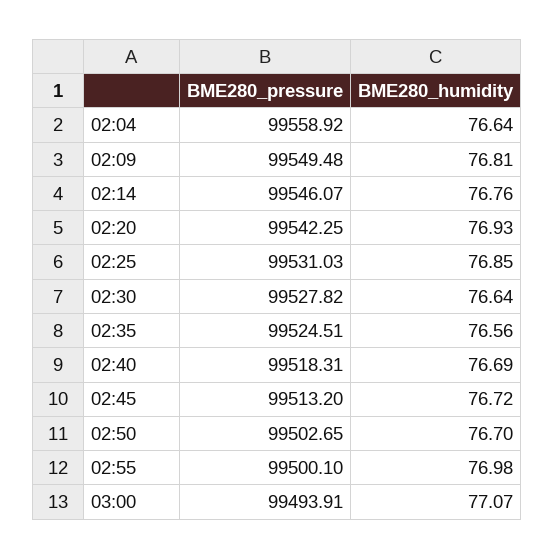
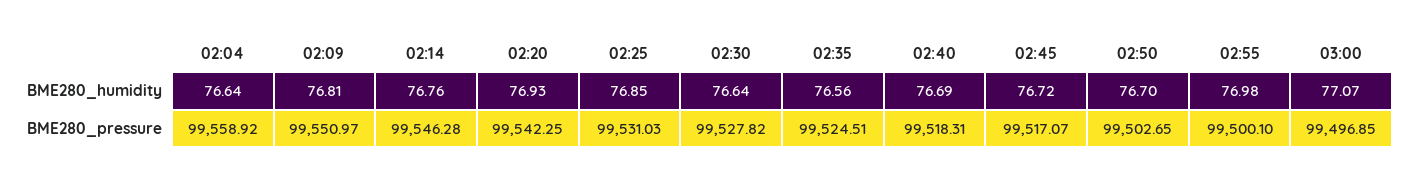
BME280_pressure, 02:09: 99549.48 -> 99550.97
BME280_pressure, 02:14: 99546.07 -> 99546.28
BME280_pressure, 02:45: 99513.2 -> 99517.07
BME280_pressure, 03:00: 99493.91 -> 99496.85

